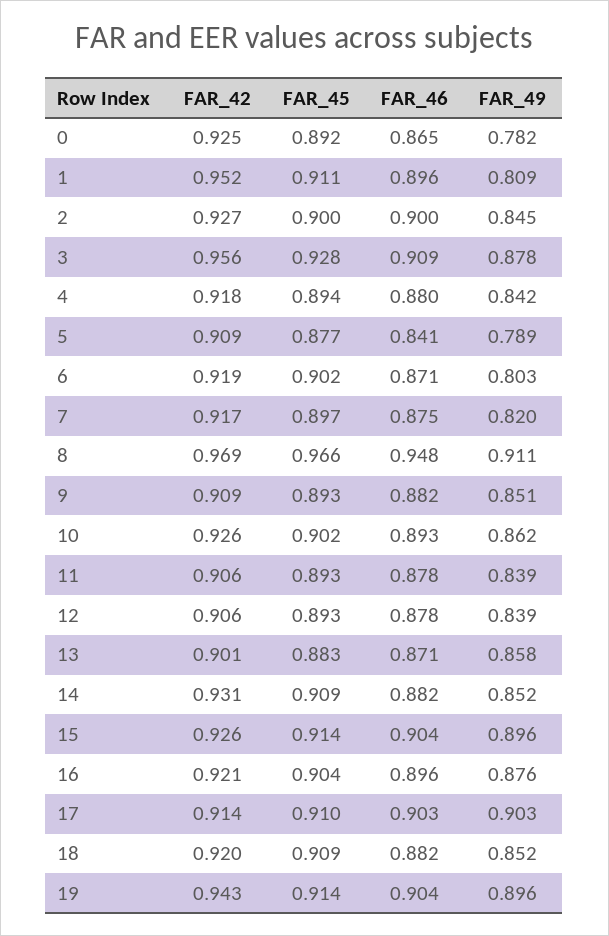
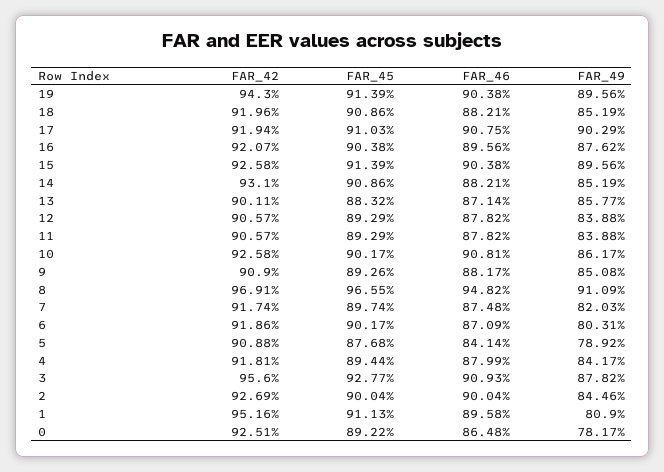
FAR_46, 10: 0.893 -> 0.9081
FAR_42, 17: 0.914 -> 0.9194
FAR_46, 17: 0.903 -> 0.9075

